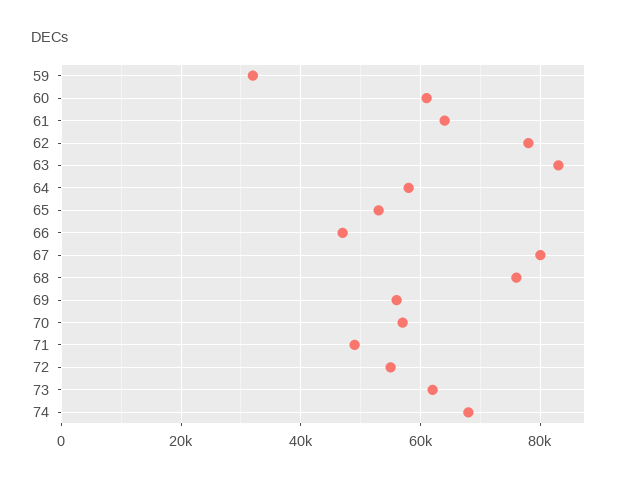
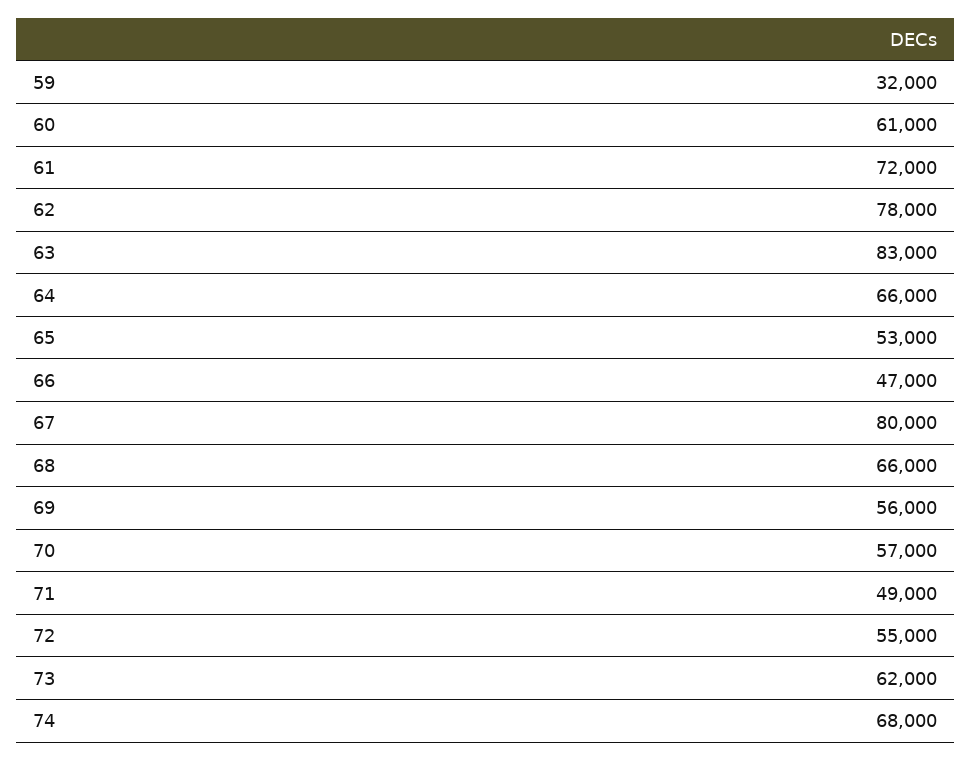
61: 64000 -> 72000
64: 58000 -> 66000
68: 76000 -> 66000

